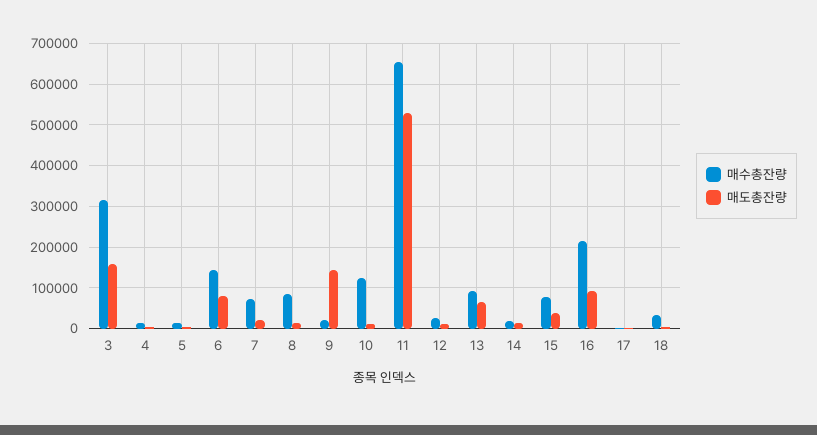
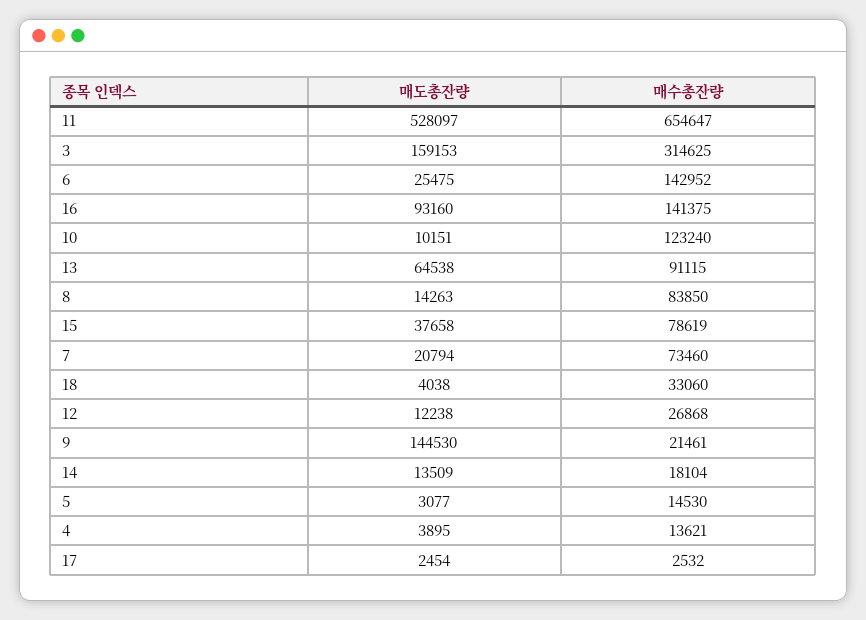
매도총잔량, 6: 80000 -> 25475
매수총잔량, 16: 220000 -> 141375

